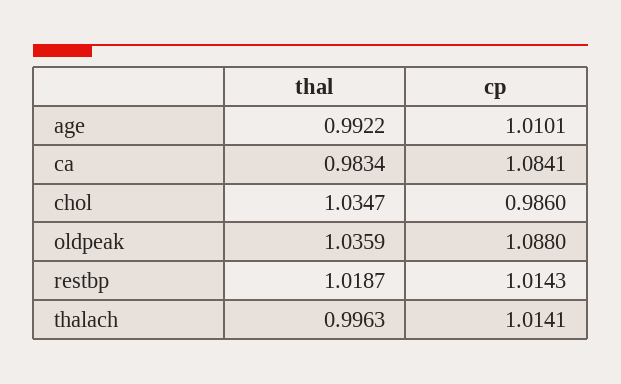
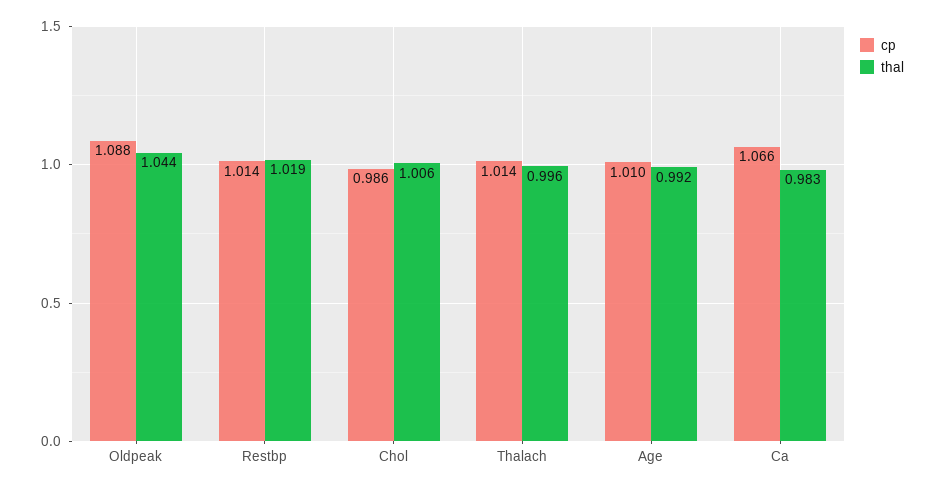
cp, ca: 1.0841 -> 1.066
thal, chol: 1.0347 -> 1.006
thal, oldpeak: 1.0359 -> 1.044

